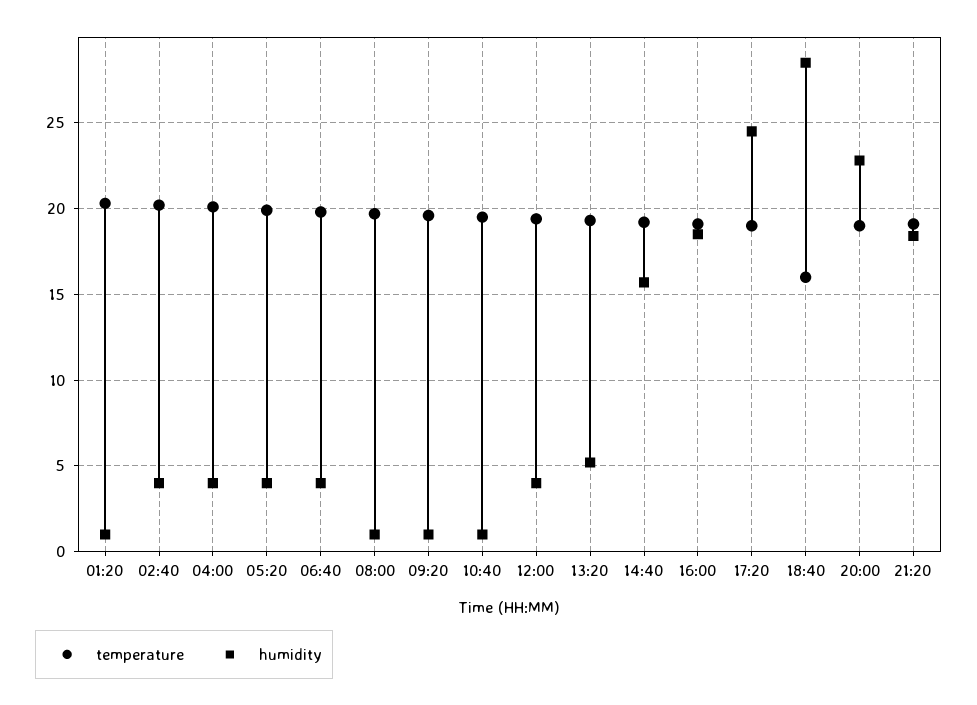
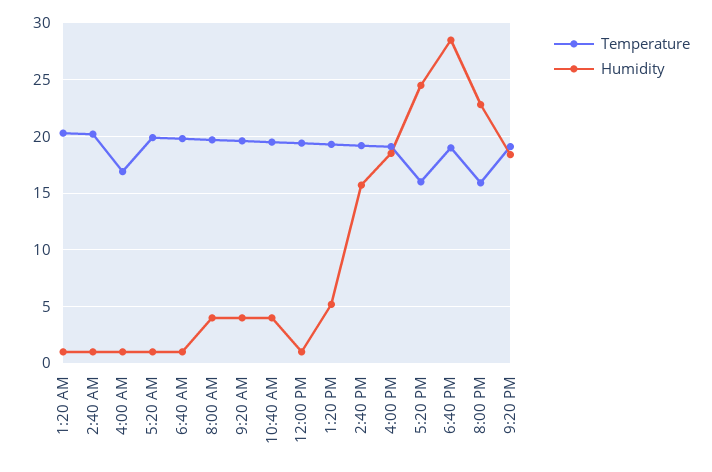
humidity, 02:40: 4 -> 1
temperature, 04:00: 20 -> 17
humidity, 04:00: 4 -> 1
humidity, 05:20: 4 -> 1
humidity, 06:40: 4 -> 1
humidity, 08:00: 1 -> 4
humidity, 09:20: 1 -> 4
humidity, 10:40: 1 -> 4
humidity, 12:00: 4 -> 1
temperature, 17:20: 19 -> 16
temperature, 18:40: 16 -> 19
temperature, 20:00: 19 -> 16

